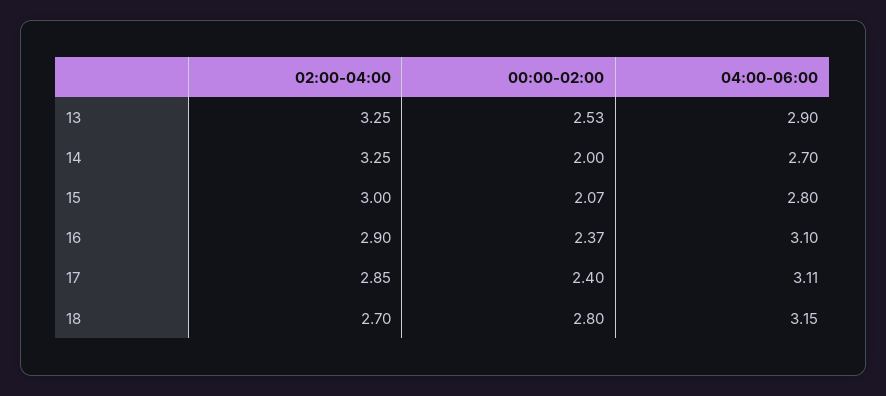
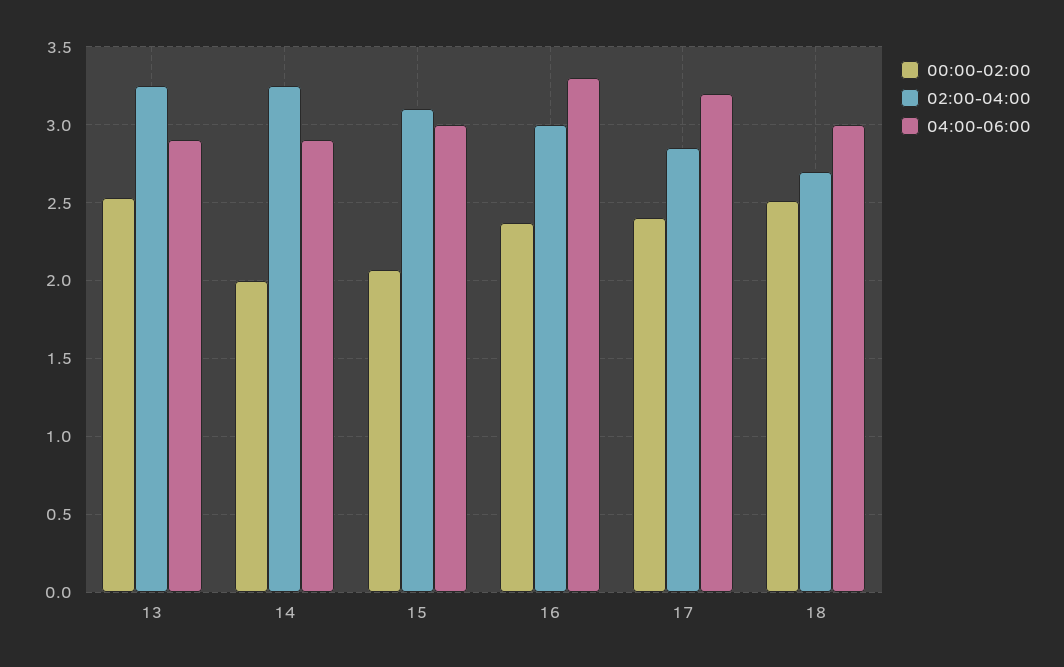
04:00-06:00, 14: 2.7 -> 2.9
02:00-04:00, 15: 3 -> 3.1
04:00-06:00, 15: 2.8 -> 3
02:00-04:00, 16: 2.9 -> 3
04:00-06:00, 16: 3.1 -> 3.3
04:00-06:00, 17: 3.11 -> 3.2
00:00-02:00, 18: 2.8 -> 2.5
04:00-06:00, 18: 3.15 -> 3

